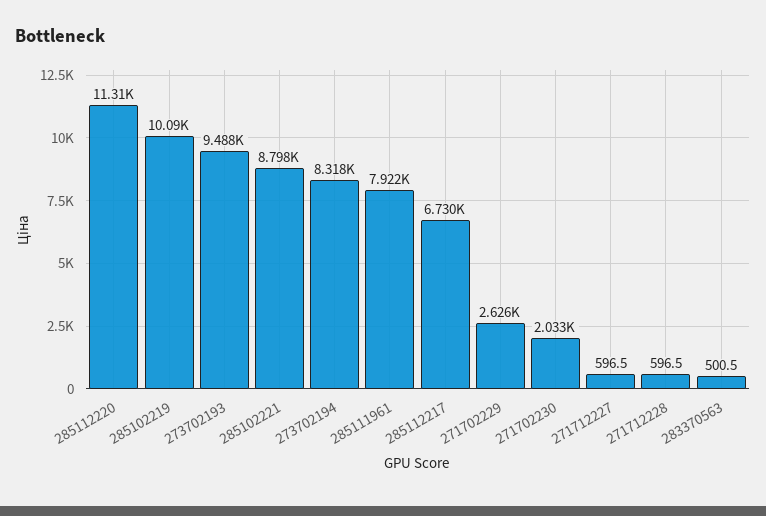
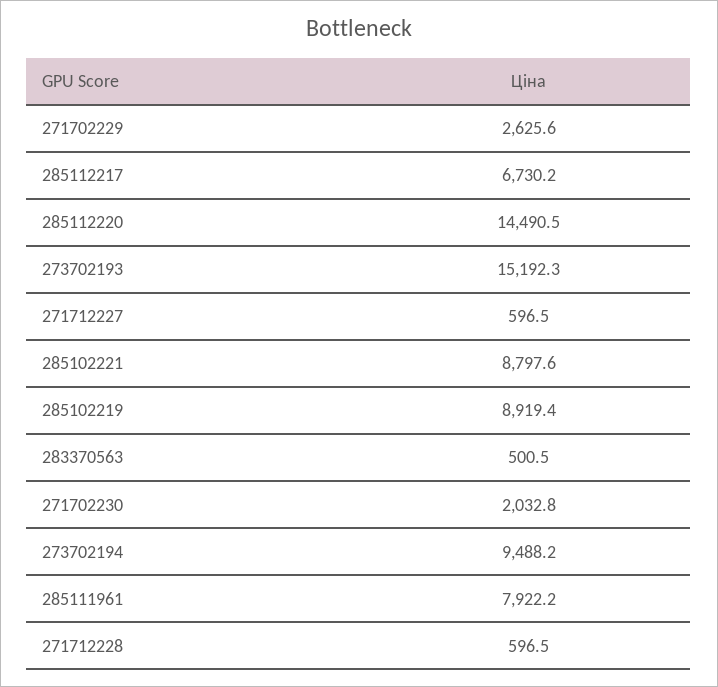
285112220: 11310 -> 14490.5
285102219: 10090 -> 8919.4
273702193: 9488 -> 15192.3
273702194: 8318 -> 9488.2

